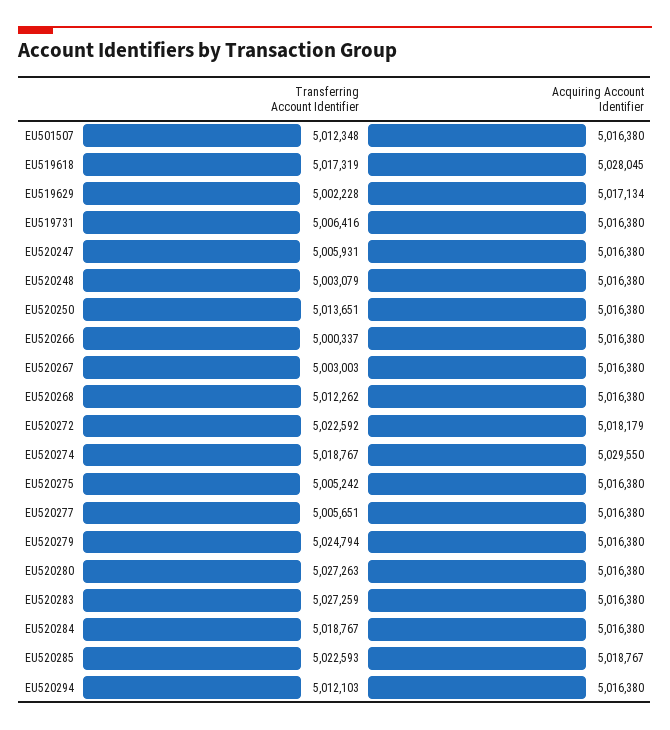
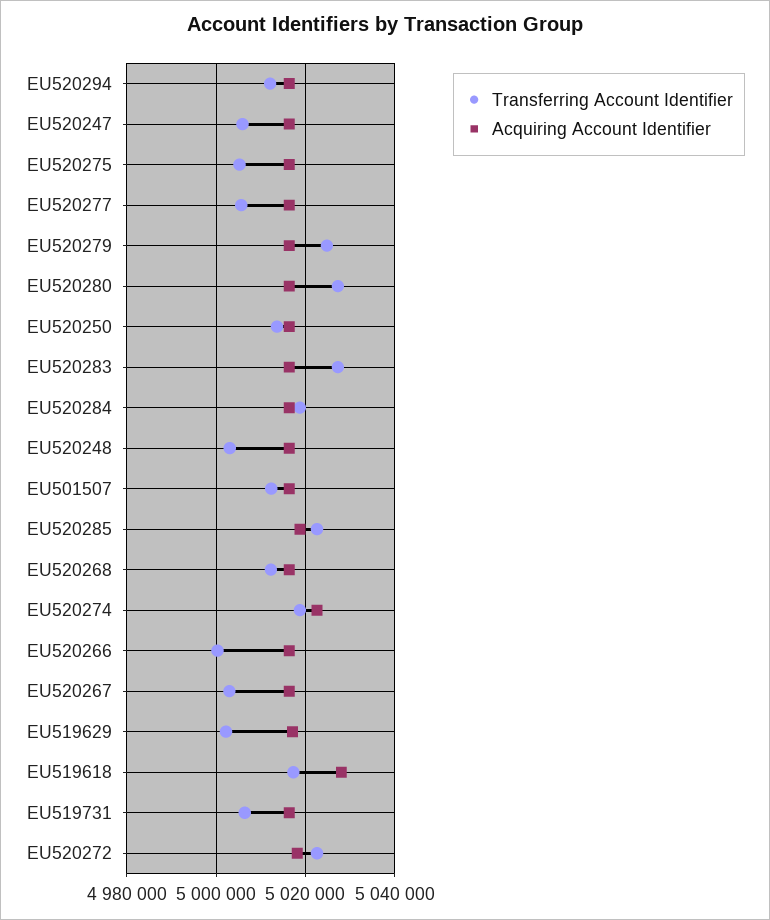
Acquiring Account Identifier, EU520274: 5029550 -> 5022000

